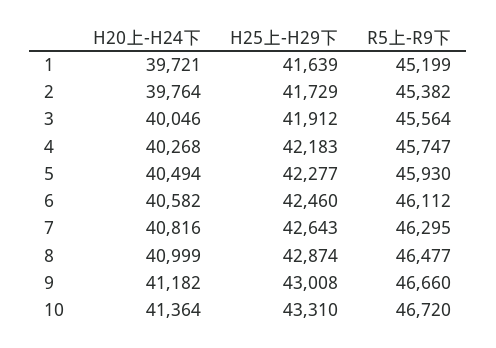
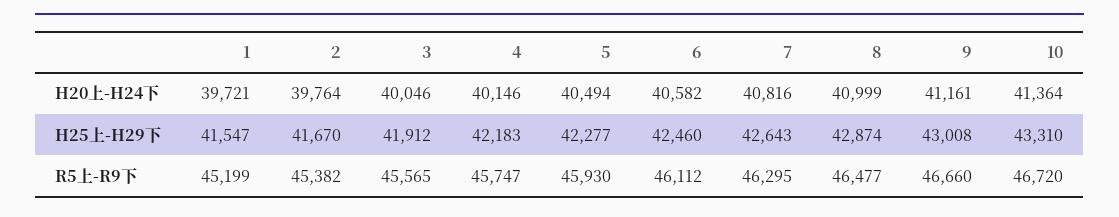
H25上-H29下, 1: 41639 -> 41547
H25上-H29下, 2: 41729 -> 41670
R5上-R9下, 3: 45564 -> 45565
H20上-H24下, 4: 40268 -> 40146
H20上-H24下, 9: 41182 -> 41161

